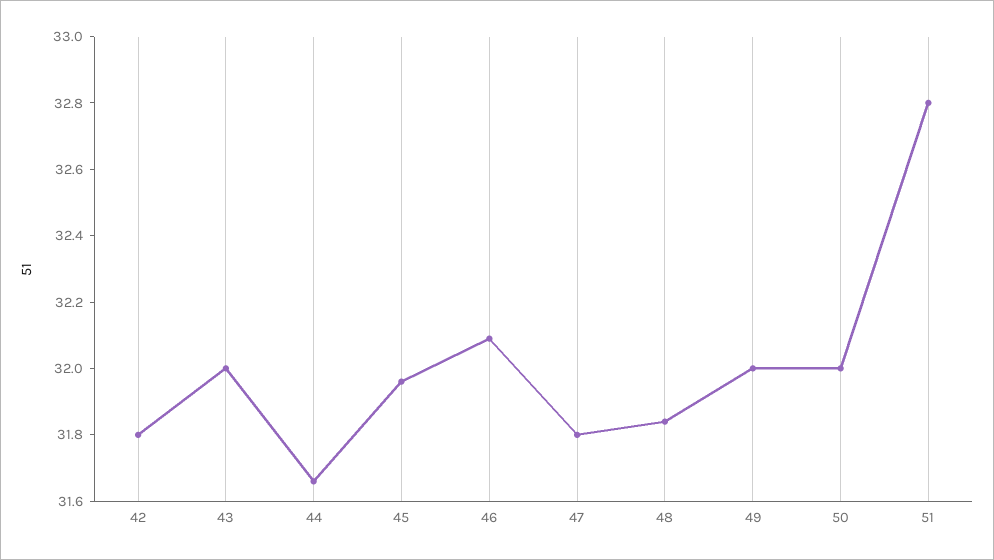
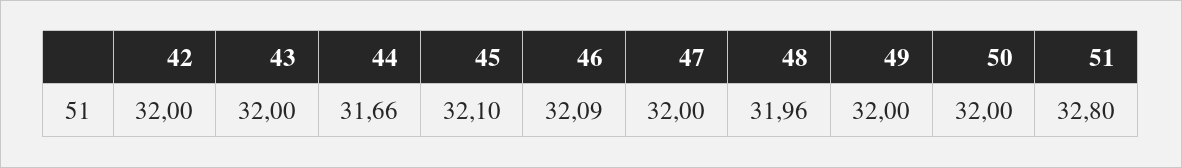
42: 31.8 -> 32
45: 31.95 -> 32.1
47: 31.8 -> 32
48: 31.85 -> 31.96

